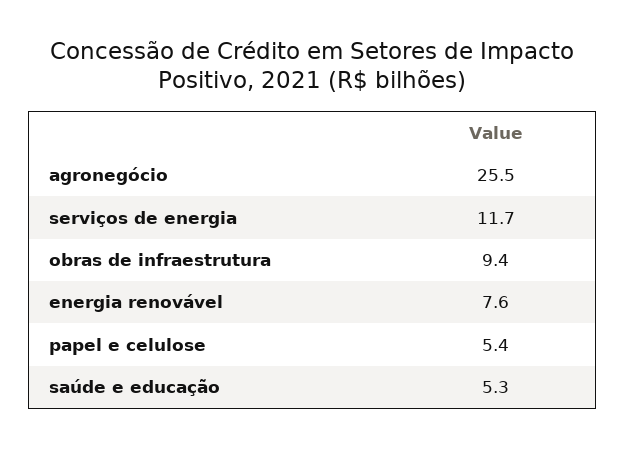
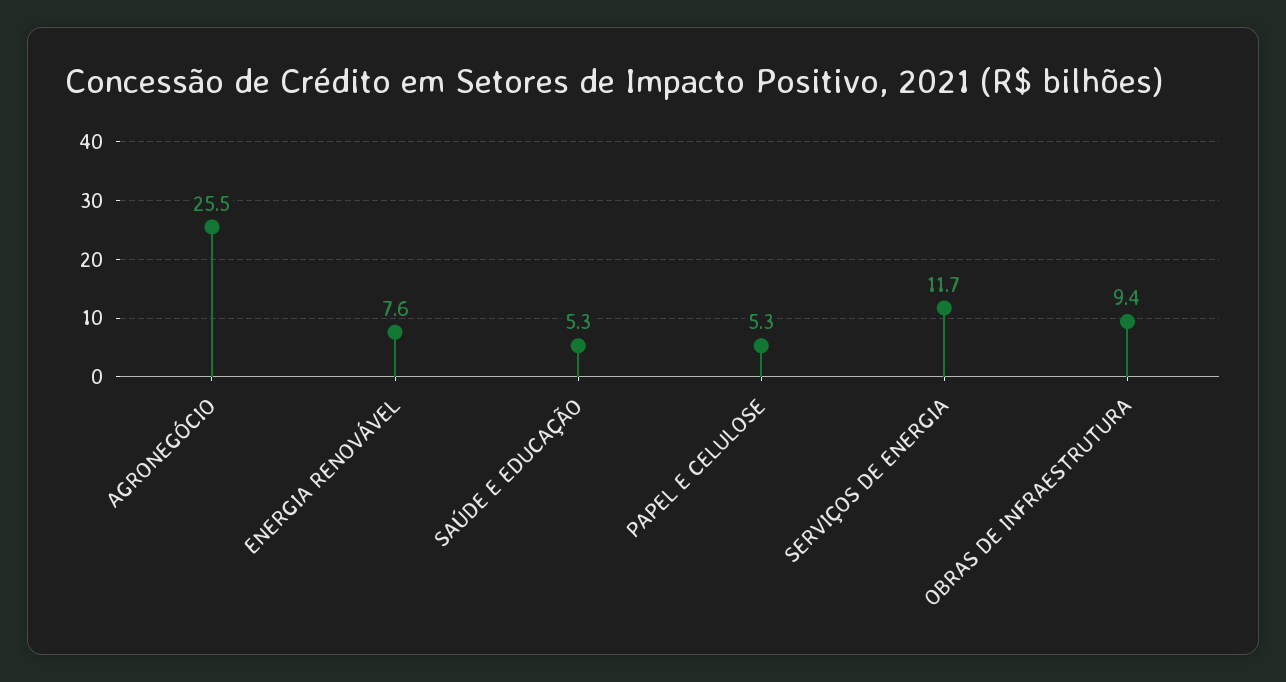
papel e celulose: 5.4 -> 5.3

